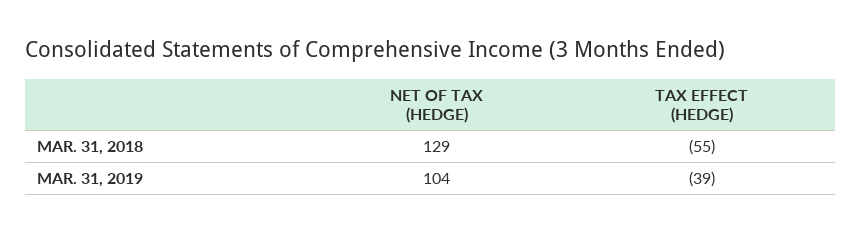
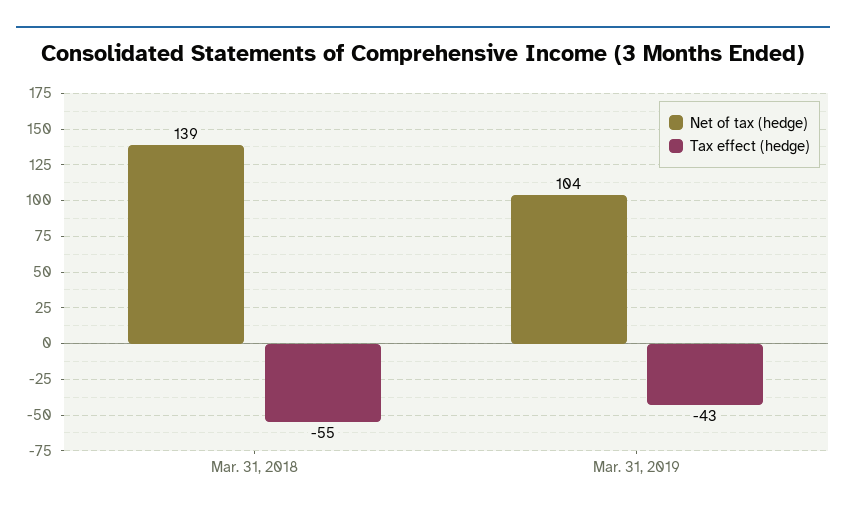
NET OF TAX (HEDGE), MAR. 31, 2018: 129 -> 139
TAX EFFECT (HEDGE), MAR. 31, 2019: -39 -> -43

